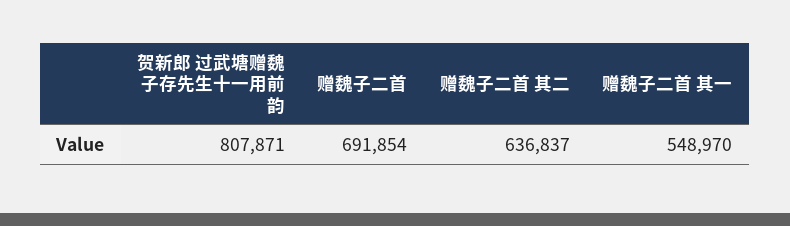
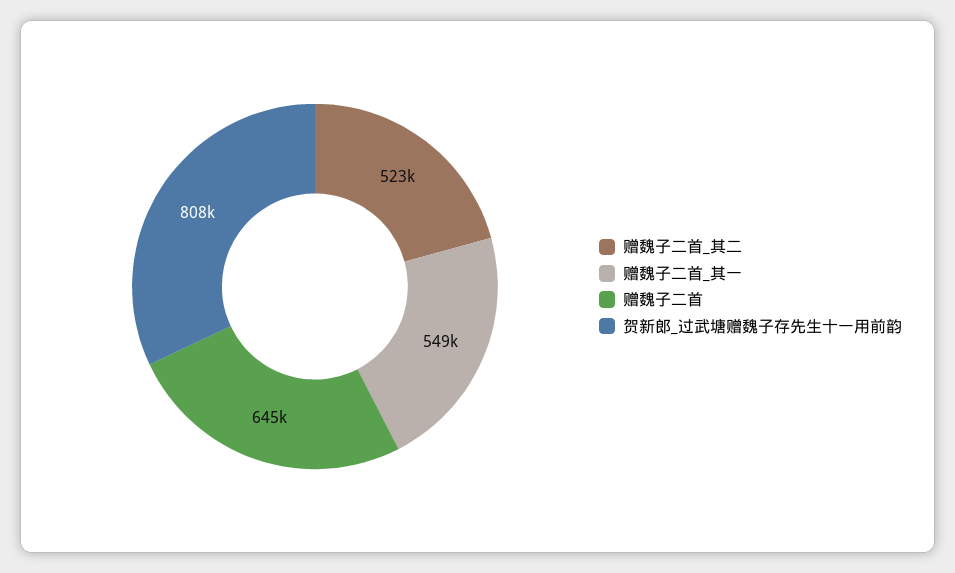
赠魏子二首: 691854 -> 645000
赠魏子二首 其二: 636837 -> 523000

